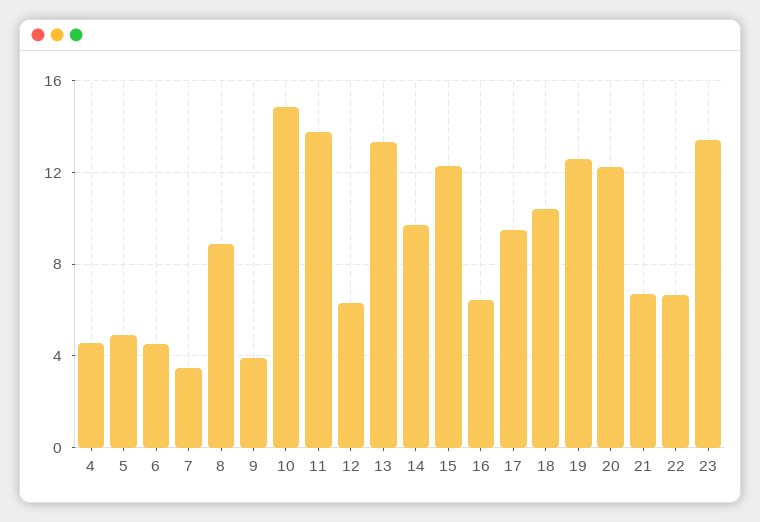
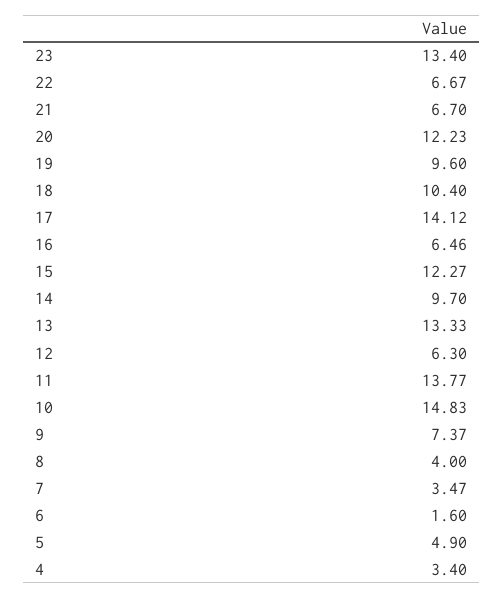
4: 4.5 -> 3.4
6: 4.5 -> 1.6
8: 9 -> 4
9: 4 -> 7.37
17: 9.5 -> 14.12
19: 12.5 -> 9.6

